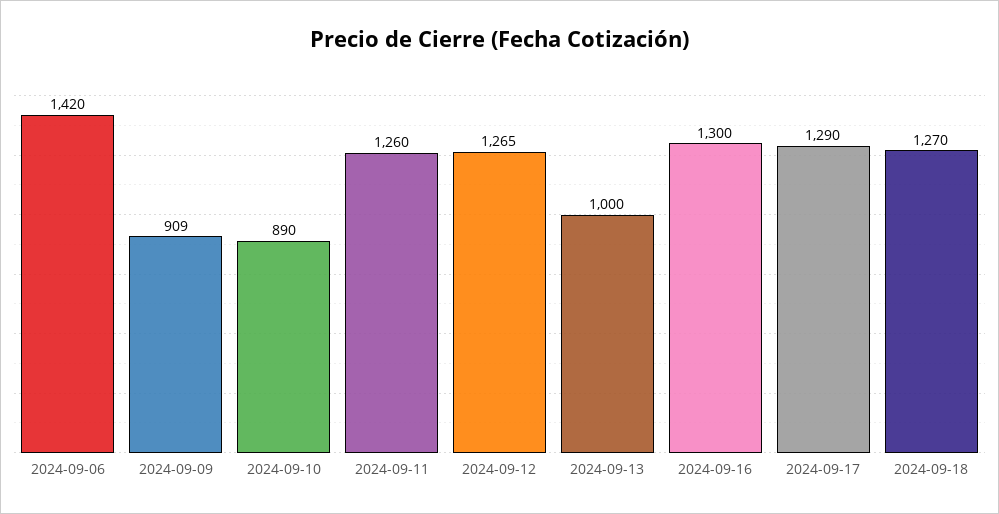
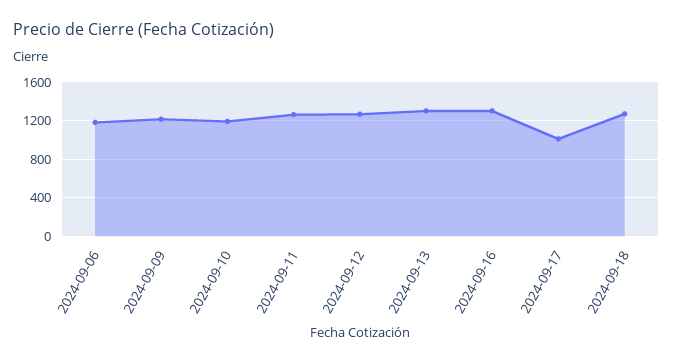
2024-09-06: 1420 -> 1200
2024-09-09: 909 -> 1200
2024-09-10: 890 -> 1200
2024-09-13: 1000 -> 1300
2024-09-17: 1290 -> 1000

